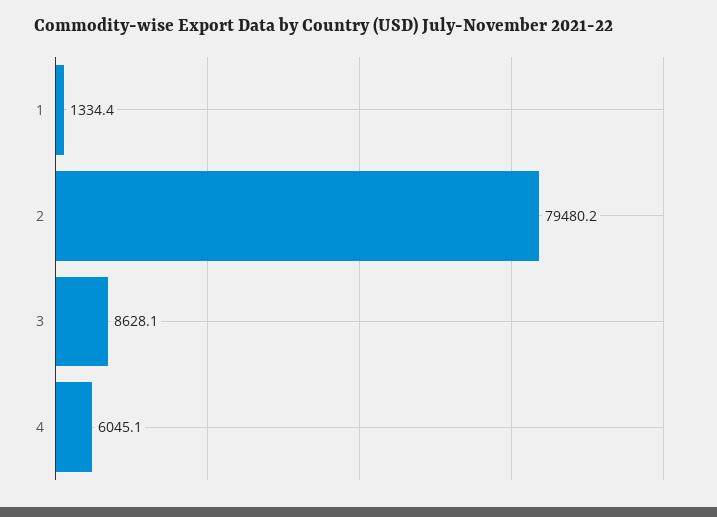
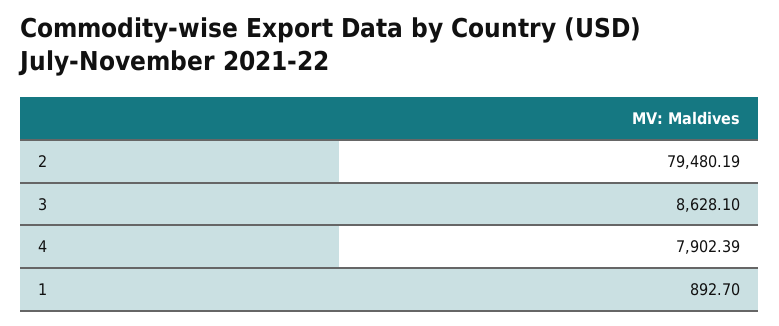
1: 1334.4 -> 892.7
4: 6045.1 -> 7902.39

